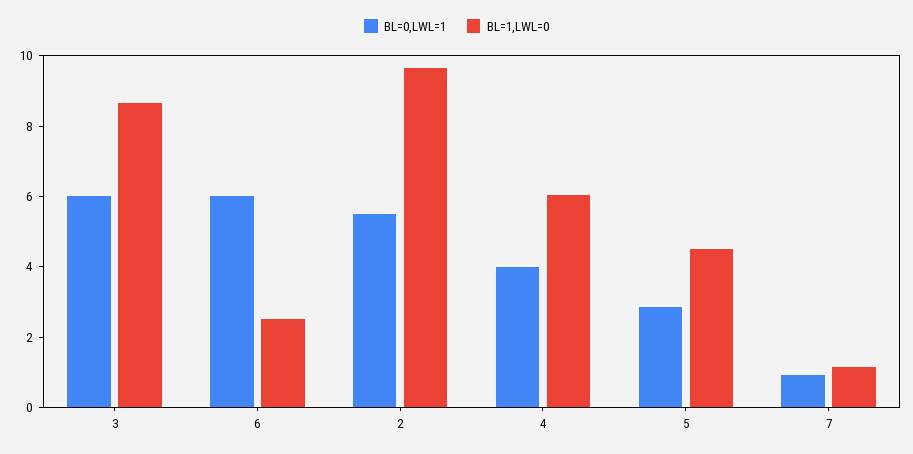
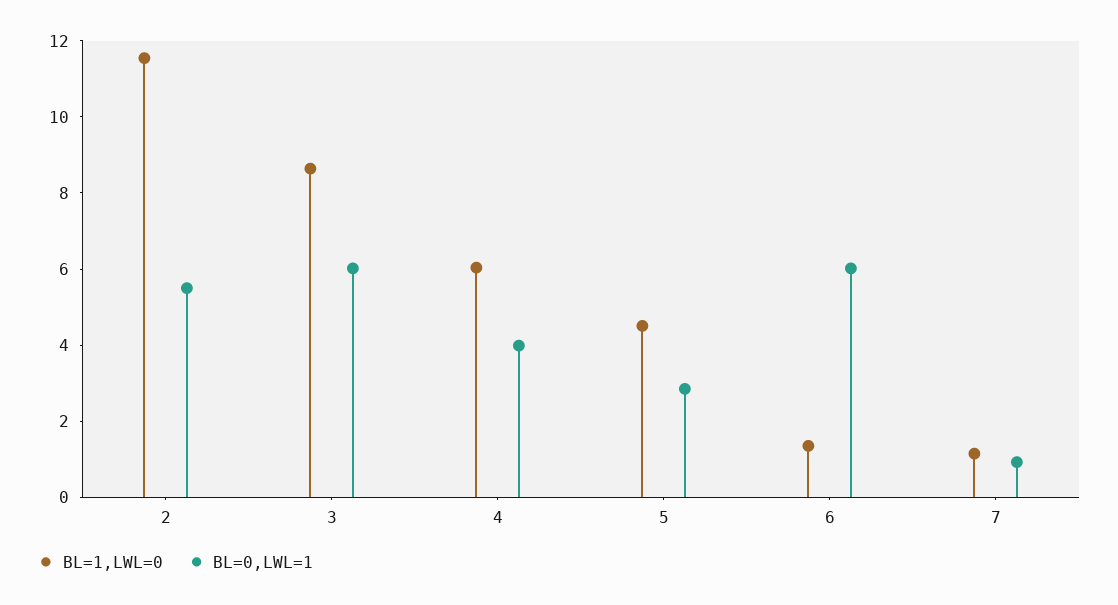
BL=1,LWL=0, 6: 2.5 -> 1.5
BL=1,LWL=0, 2: 9.5 -> 11.5

